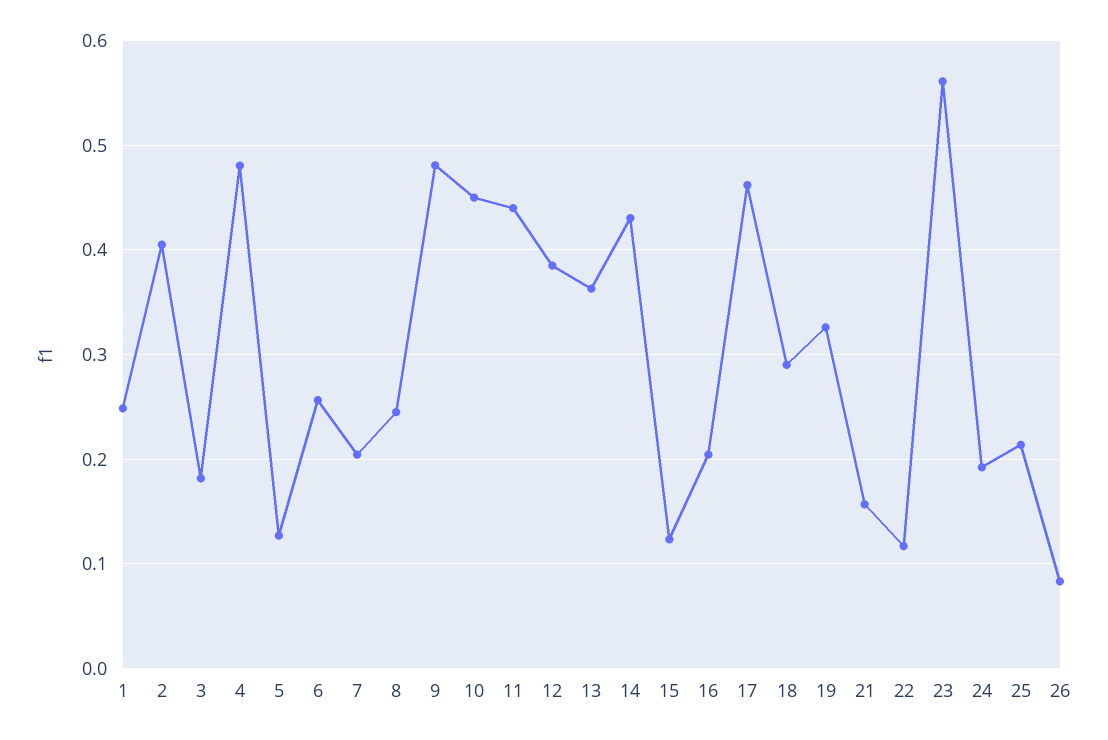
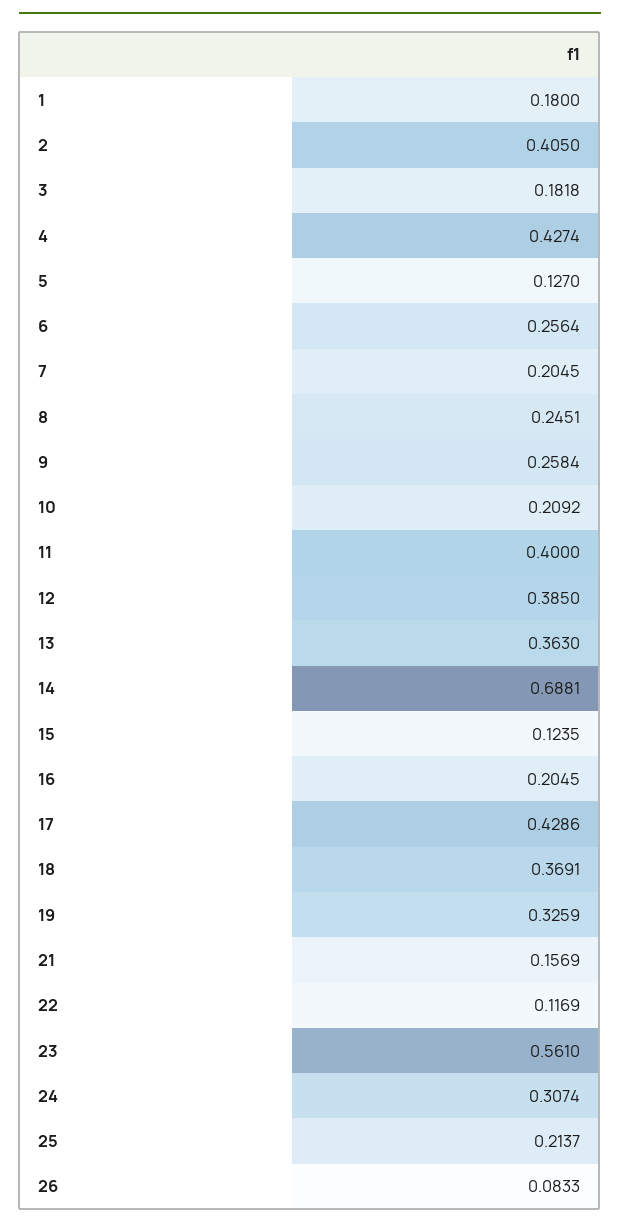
1: 0.25 -> 0.18
4: 0.48 -> 0.4274
9: 0.48 -> 0.2584
10: 0.45 -> 0.2092
11: 0.44 -> 0.4
14: 0.43 -> 0.6881
17: 0.46 -> 0.4286
18: 0.29 -> 0.3691
24: 0.19 -> 0.3074

